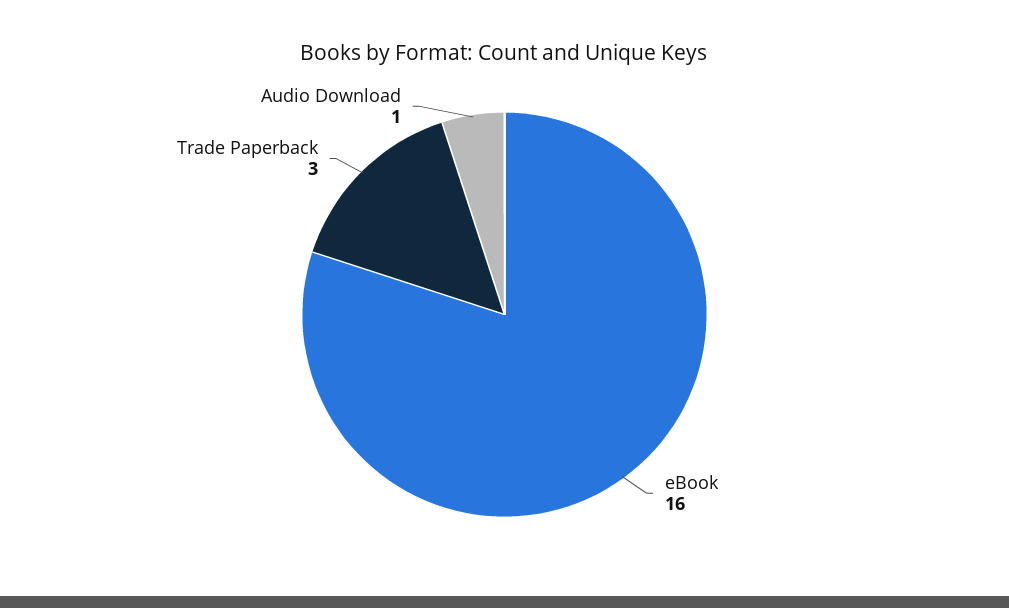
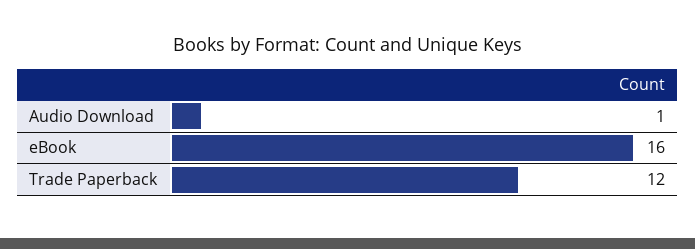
Trade Paperback: 3 -> 12

